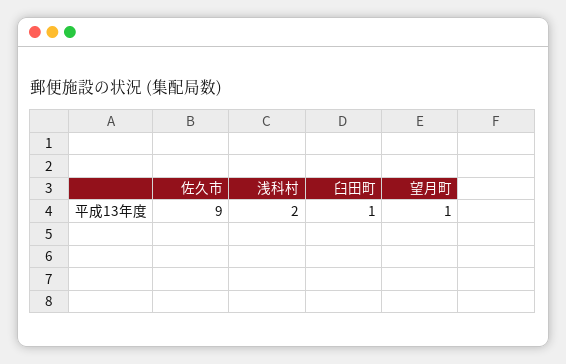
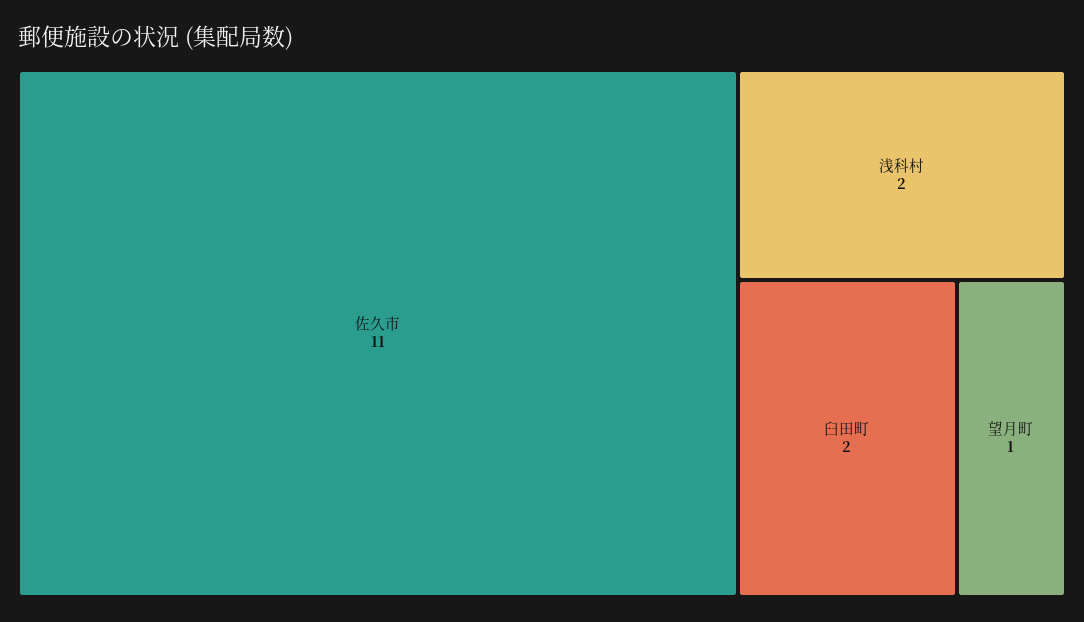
佐久市: 9 -> 11
臼田町: 1 -> 2

